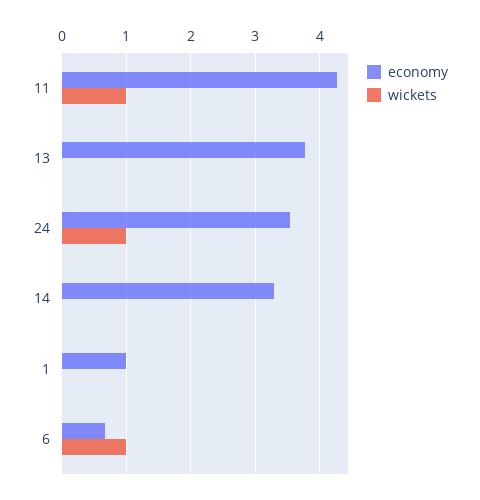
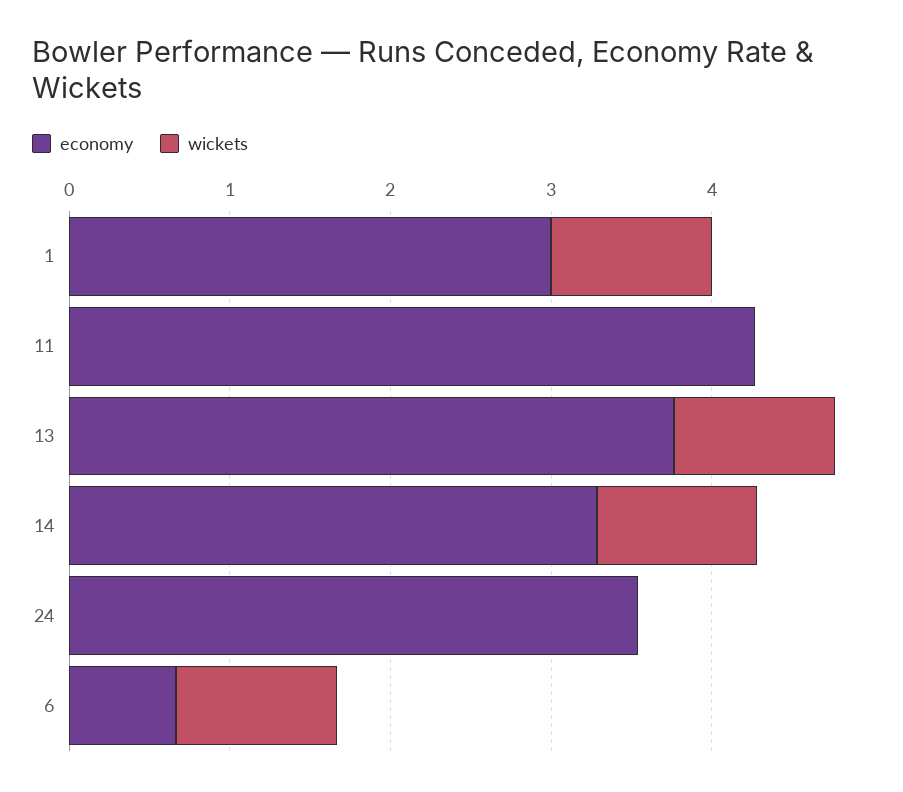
wickets, 11: 1 -> 0
wickets, 13: 0 -> 1
wickets, 24: 1 -> 0
wickets, 14: 0 -> 1
economy, 1: 1 -> 3
wickets, 1: 0 -> 1

